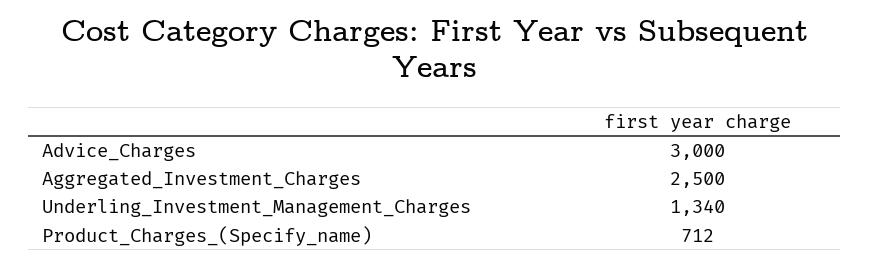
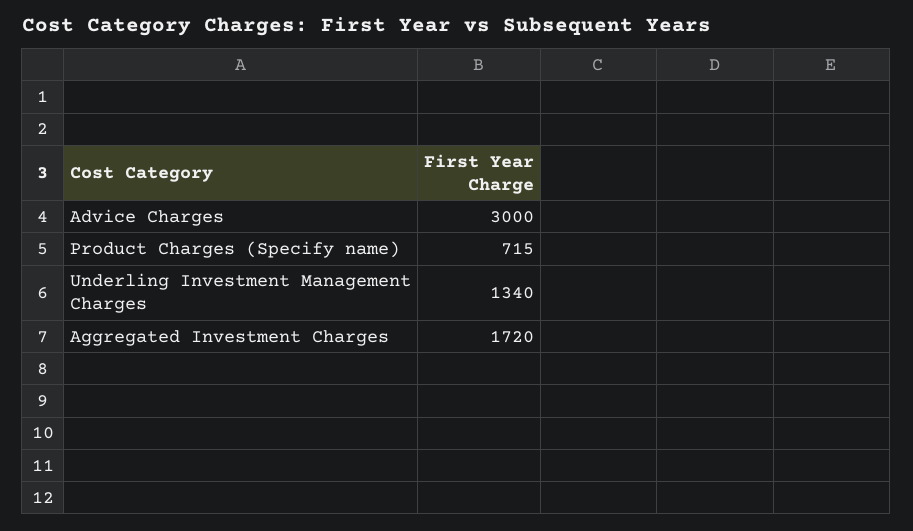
Aggregated_Investment_Charges: 2500 -> 1720
Product_Charges_(Specify_name): 712 -> 715

